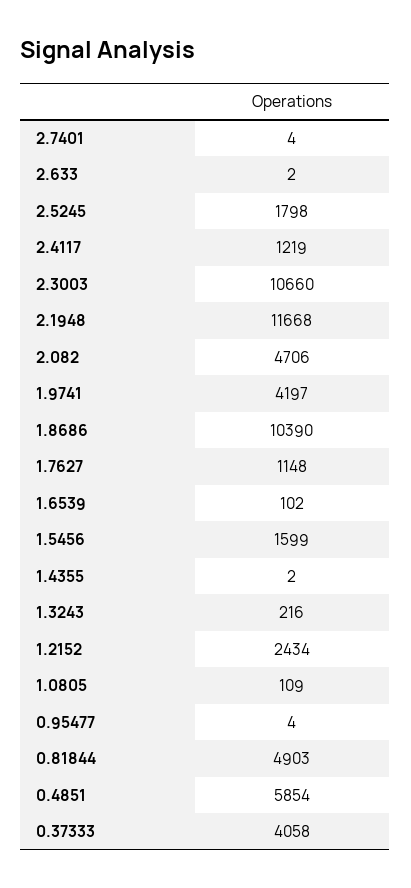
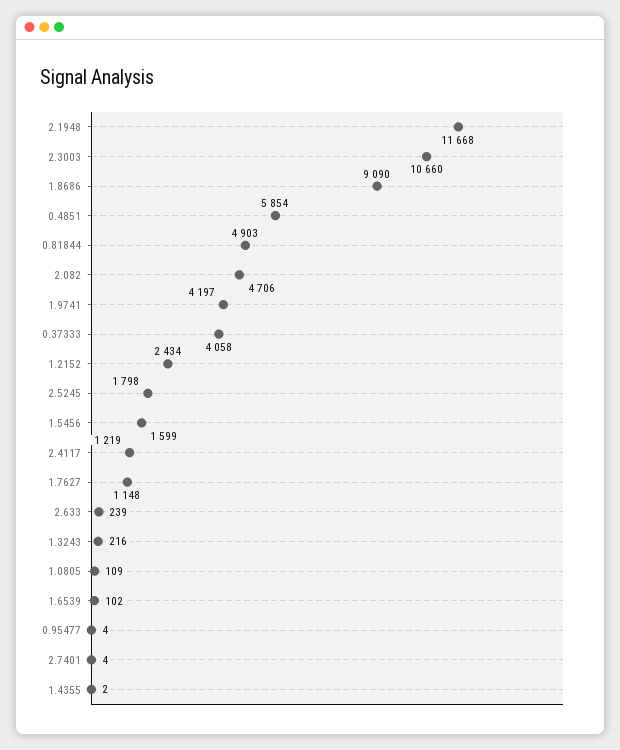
2.633: 2 -> 239
1.8686: 10390 -> 9090

